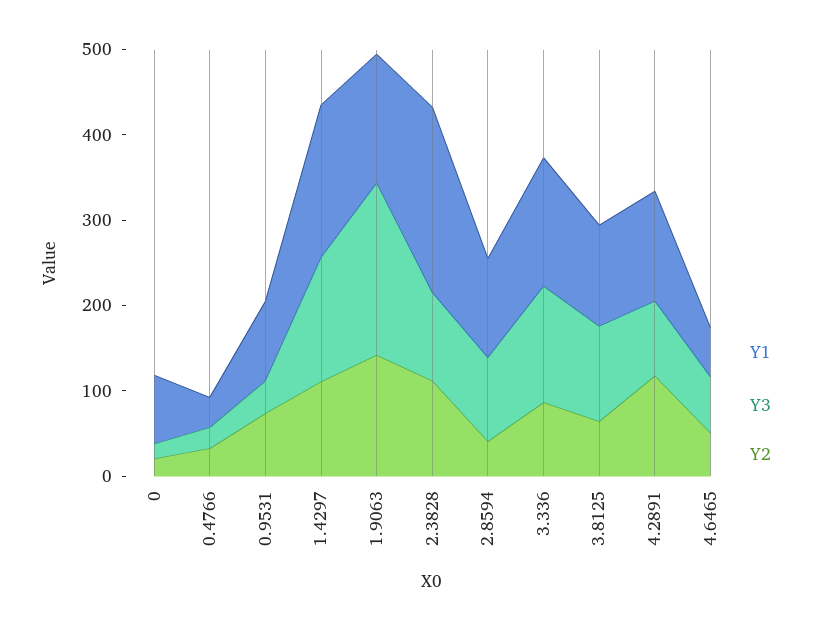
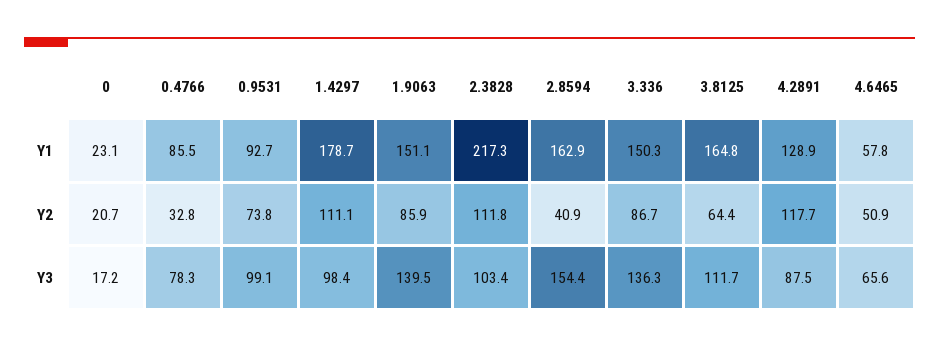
Y1, 0: 80 -> 23.1
Y1, 0.4766: 40 -> 85.5
Y3, 0.4766: 20 -> 78.3
Y3, 0.9531: 40 -> 99.1
Y3, 1.4297: 140 -> 98.4
Y3, 1.9063: 200 -> 139.5
Y2, 1.9063: 140 -> 85.9
Y1, 2.8594: 120 -> 162.9
Y3, 2.8594: 100 -> 154.4
Y1, 3.8125: 120 -> 164.8

